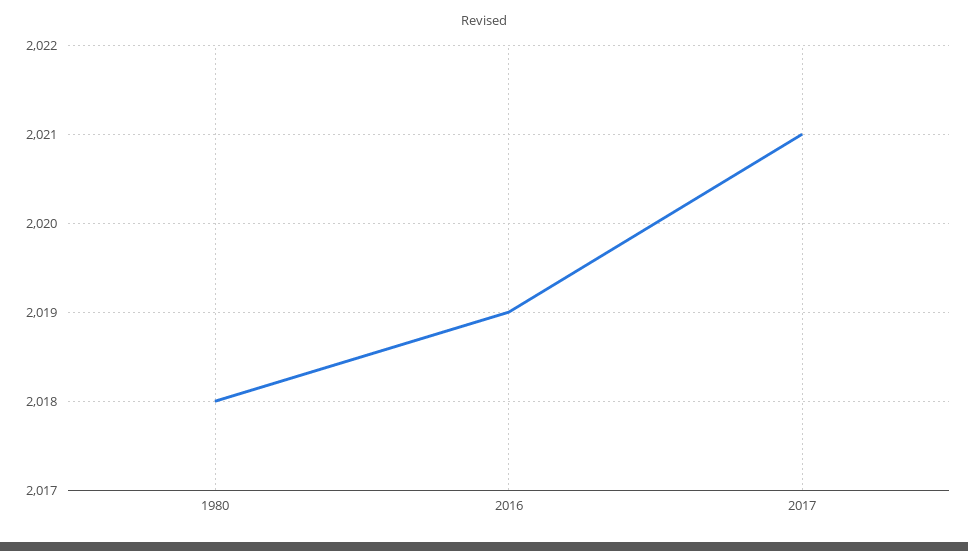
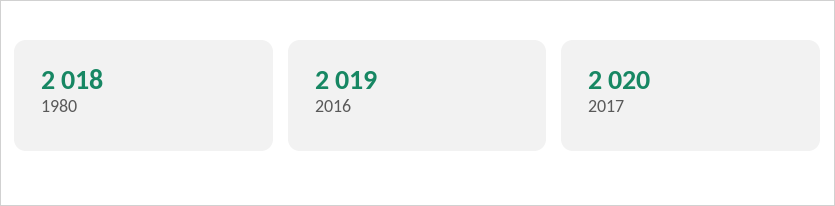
2017: 2021 -> 2020

